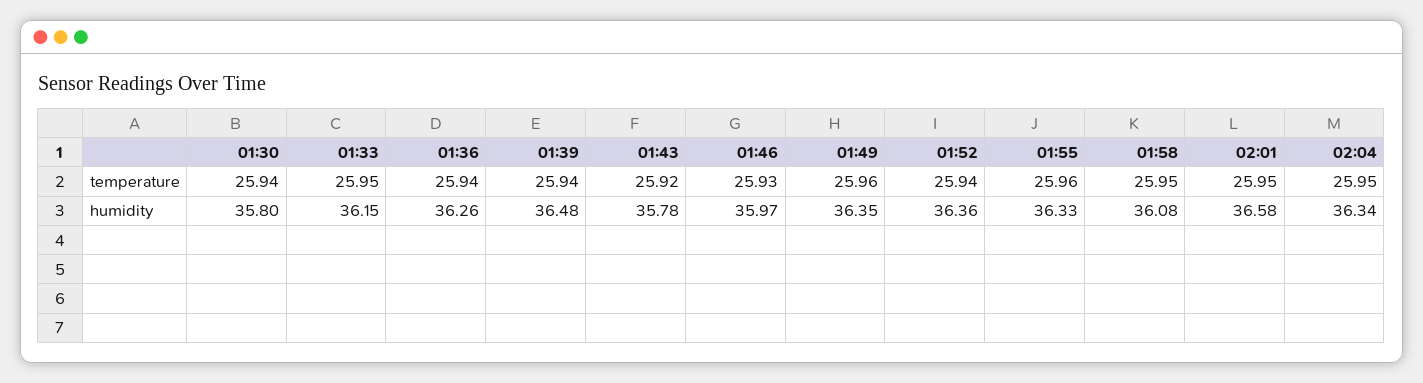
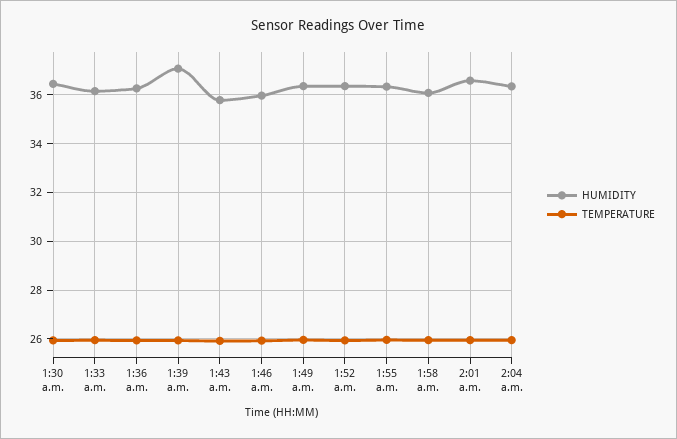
humidity, 01:30: 35.8 -> 36.5
humidity, 01:39: 36.48 -> 37

